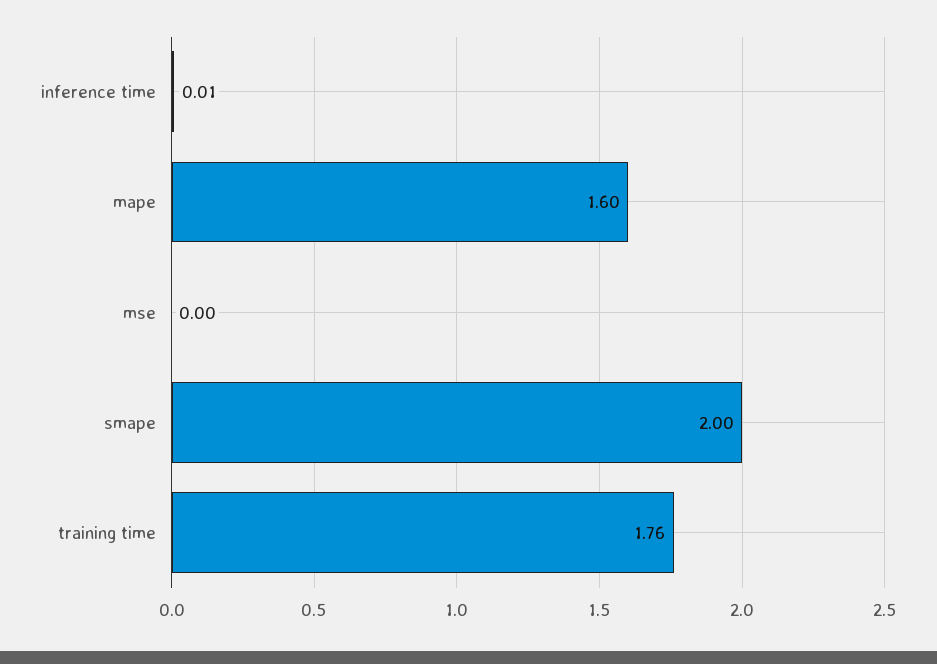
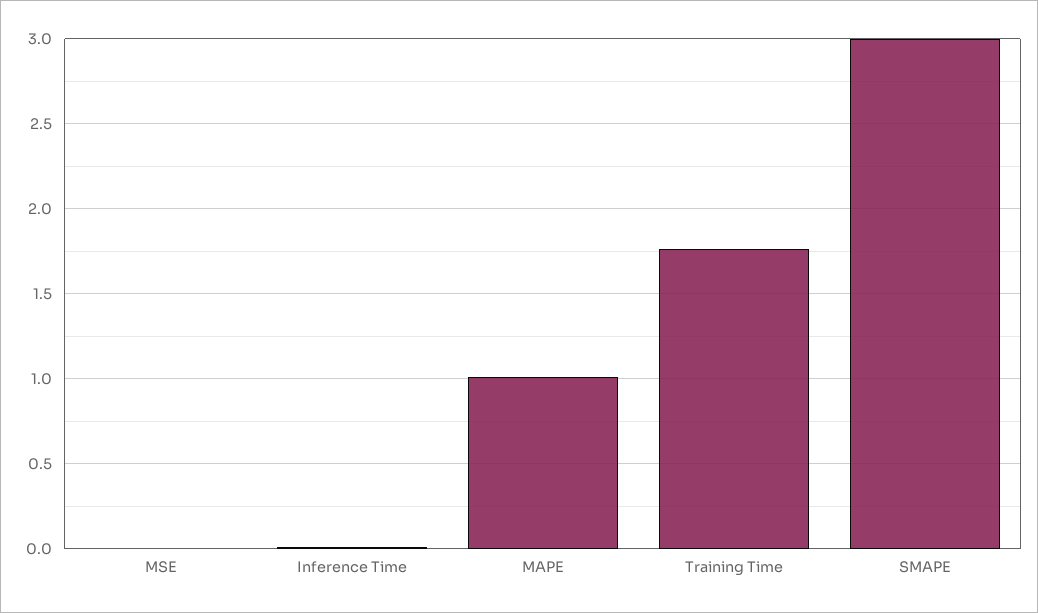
mape: 1.6 -> 1
smape: 2 -> 3

